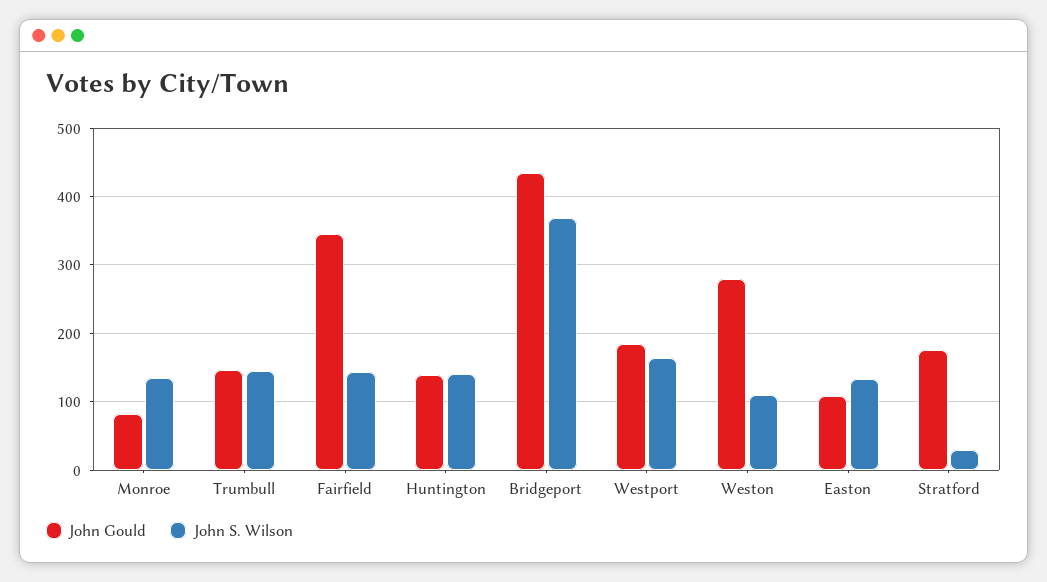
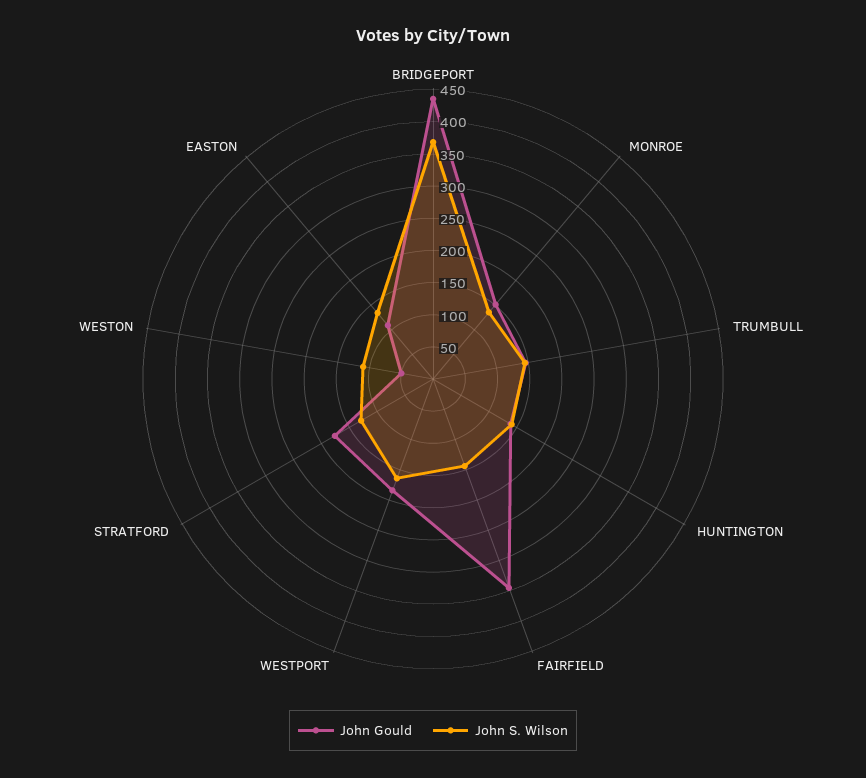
John Gould, Monroe: 80 -> 150
John Gould, Weston: 280 -> 50
John S. Wilson, Stratford: 30 -> 125

